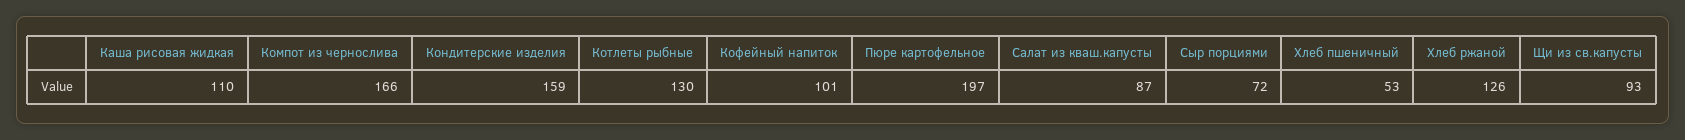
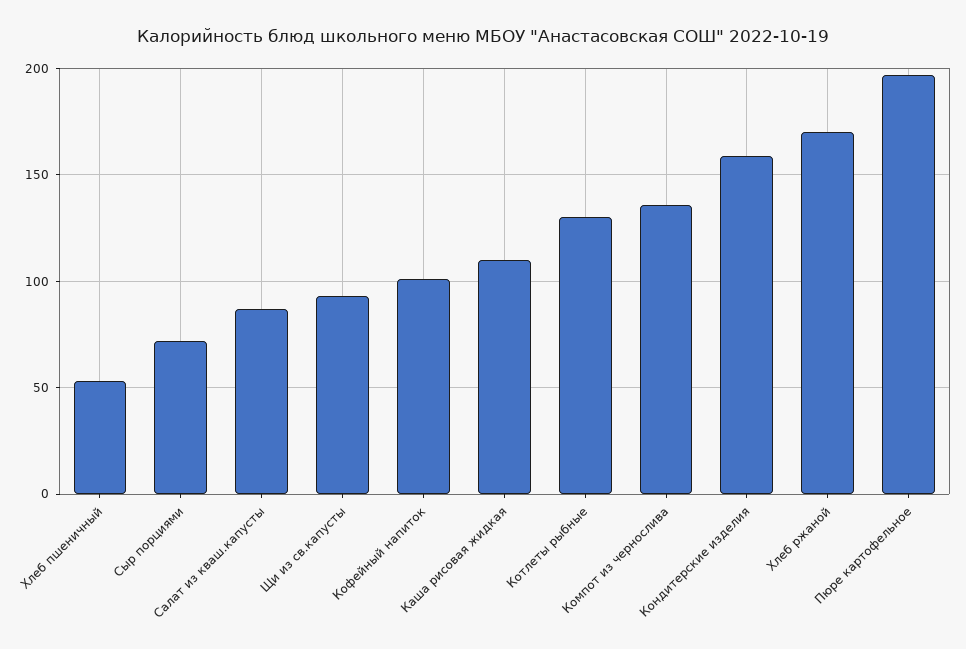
Компот из чернослива: 166 -> 135
Хлеб ржаной: 126 -> 170

